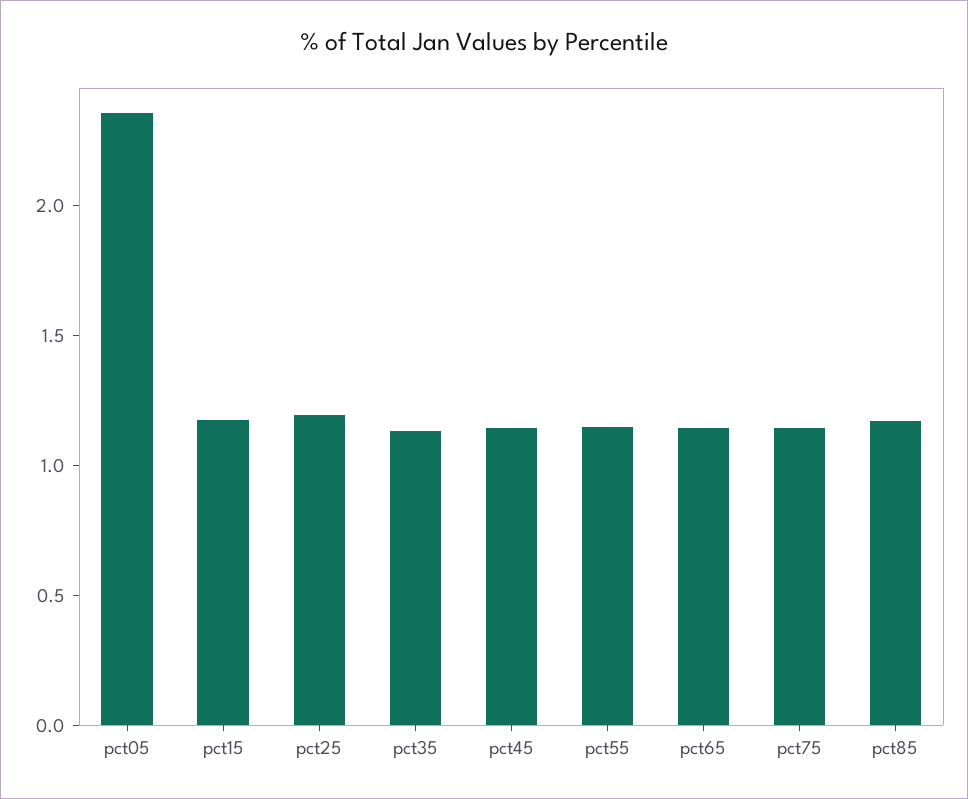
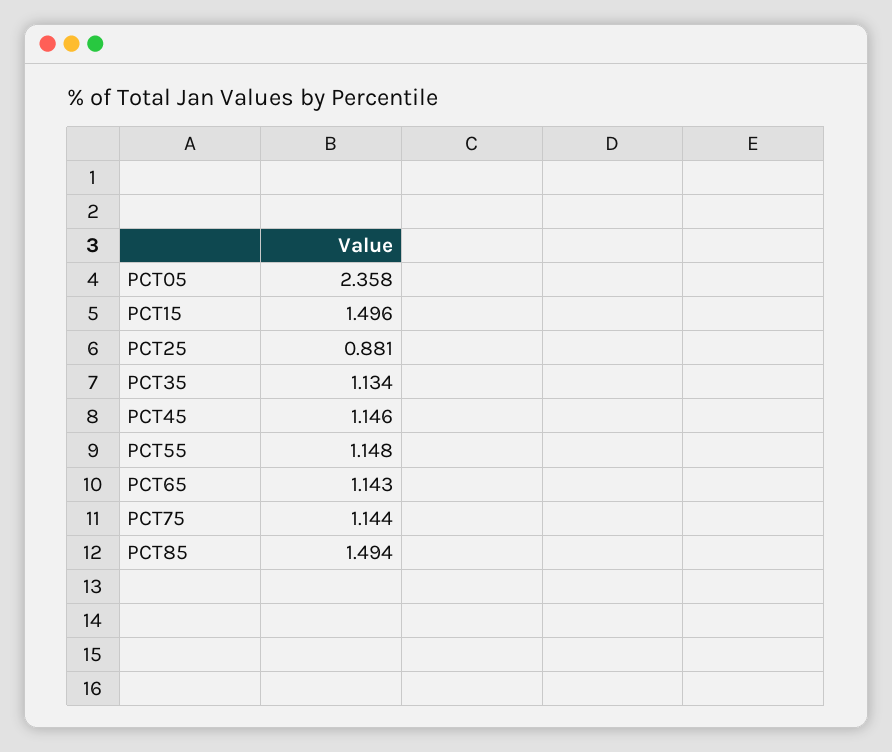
pct15: 1.2 -> 1.496
pct25: 1.2 -> 0.881
pct85: 1.2 -> 1.494

